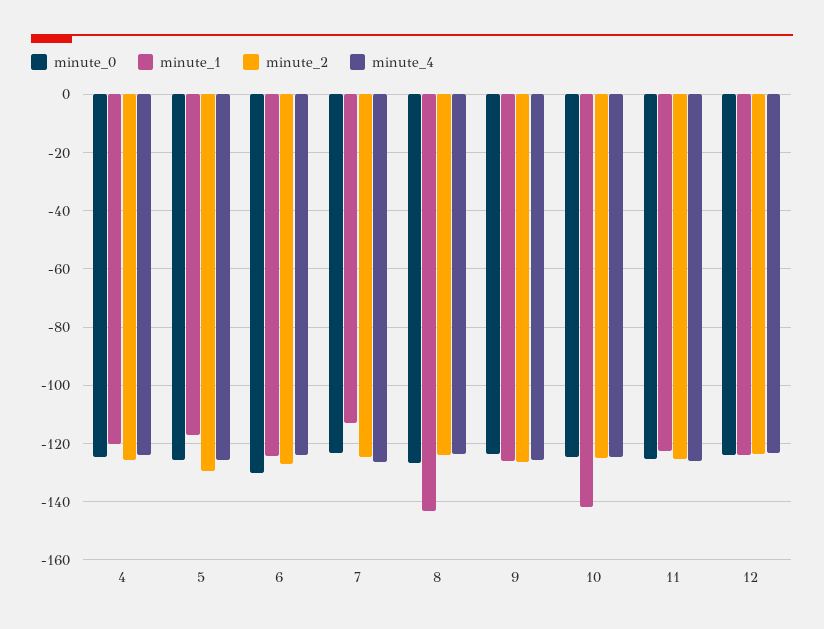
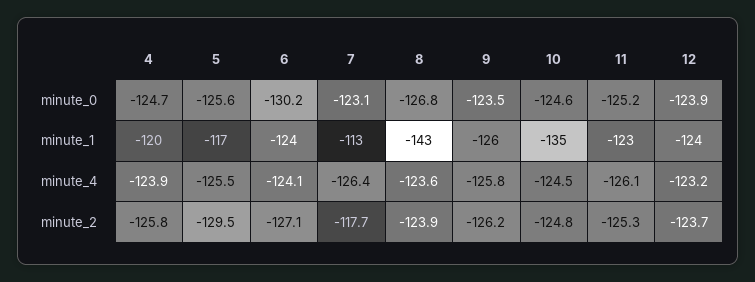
minute_2, 7: -125 -> -117.7
minute_1, 10: -142.5 -> -135

